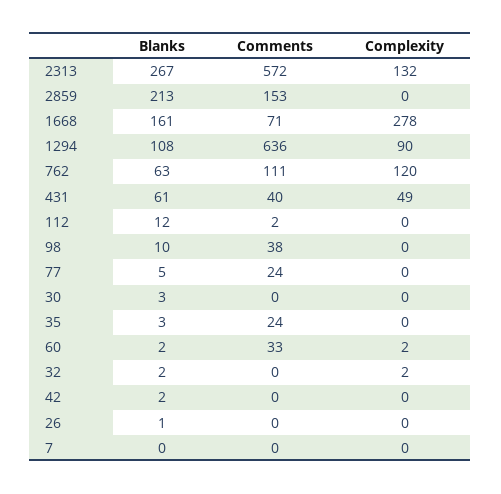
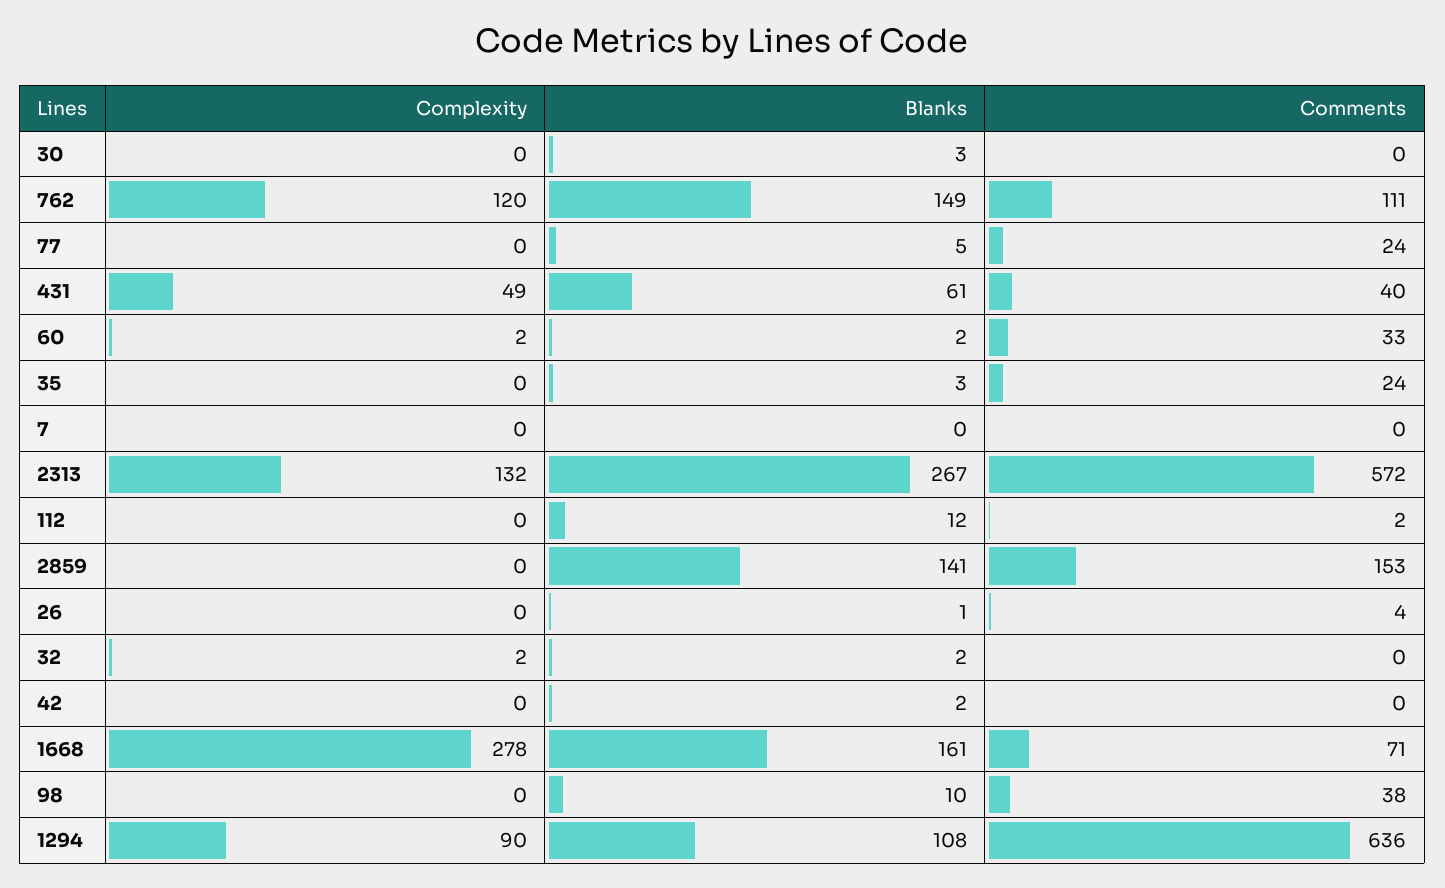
Blanks, 2859: 213 -> 141
Blanks, 762: 63 -> 149
Comments, 26: 0 -> 4

